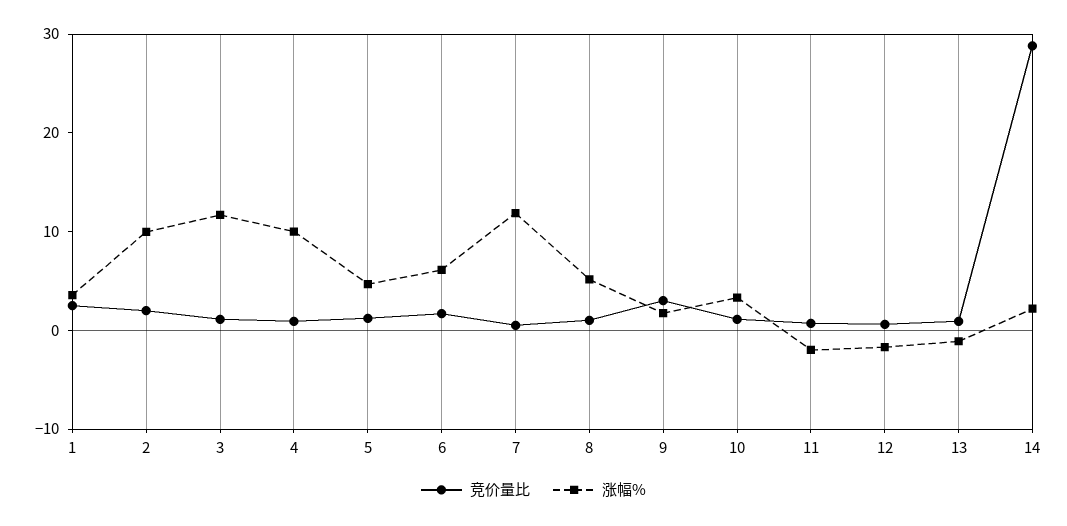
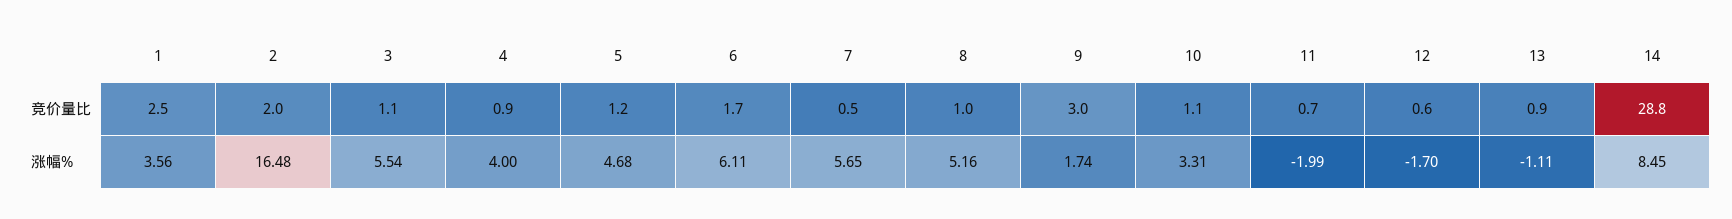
涨幅%, 2: 10 -> 16.48
涨幅%, 3: 12 -> 5.54
涨幅%, 4: 10 -> 4
涨幅%, 7: 12 -> 5.65
涨幅%, 14: 2 -> 8.45

